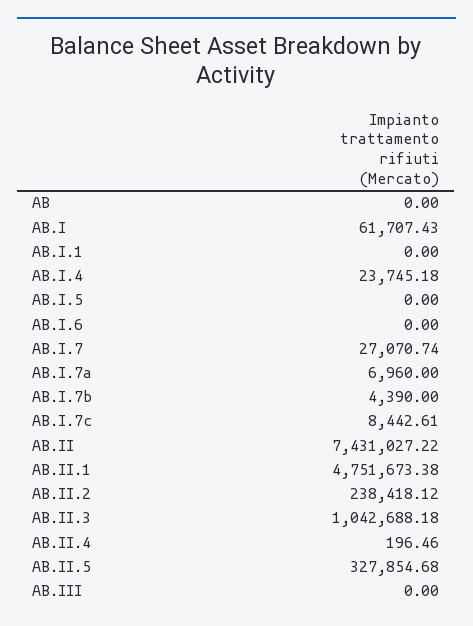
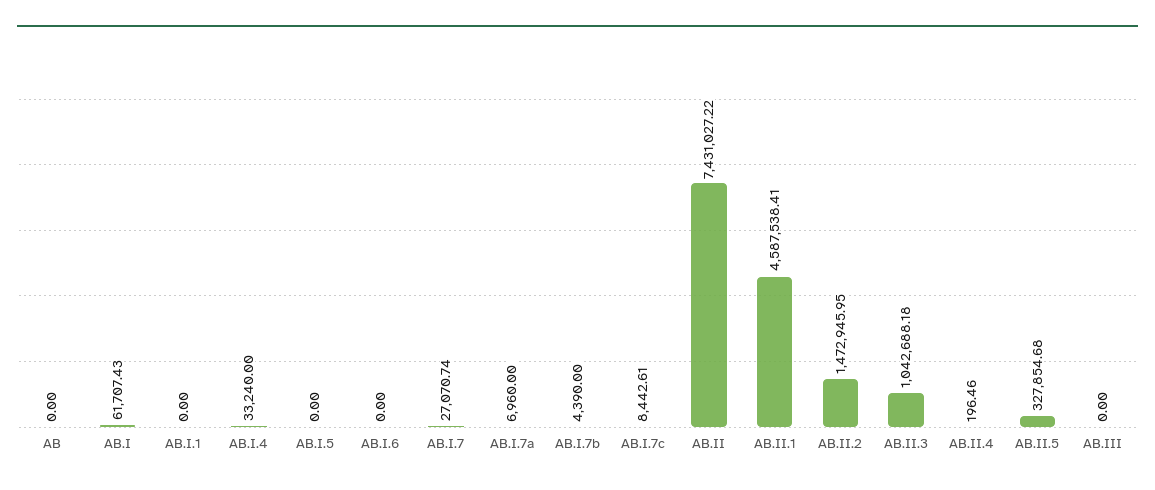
AB.I.4: 23745.18 -> 33240
AB.II.1: 4751673.38 -> 4587538.41
AB.II.2: 238418.12 -> 1472945.95

